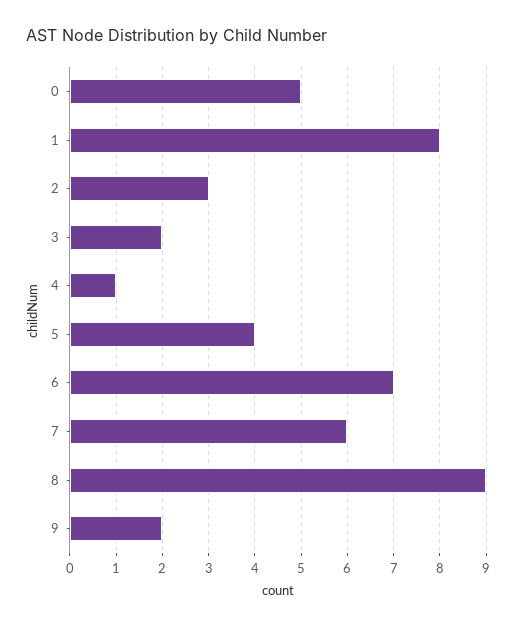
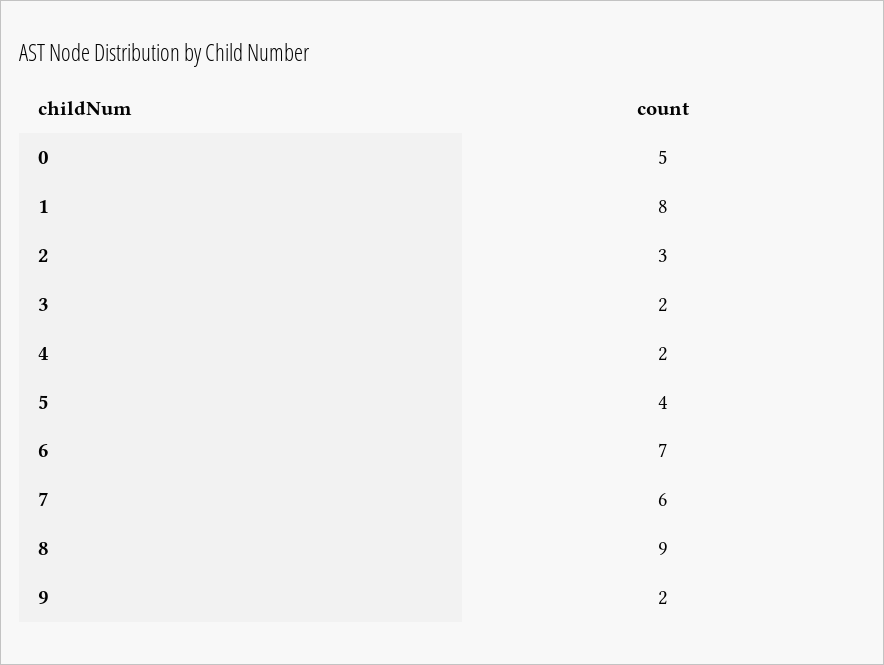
4: 1 -> 2

